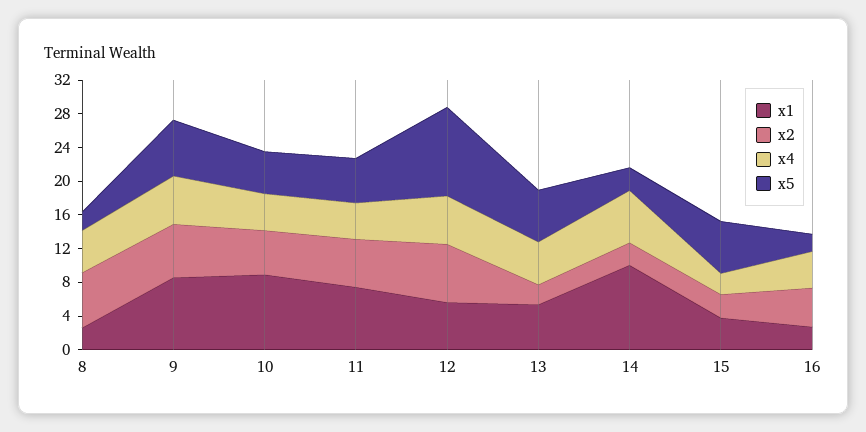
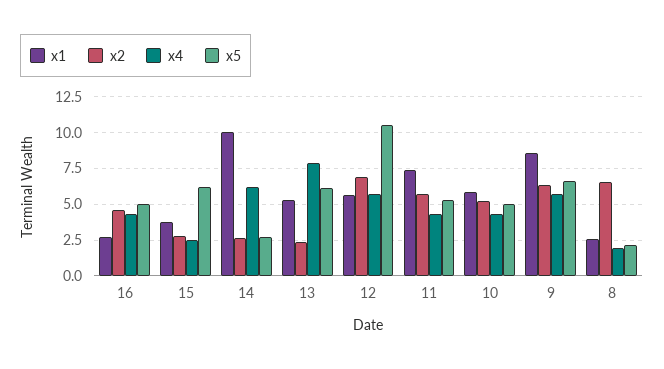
x4, 8: 5 -> 2
x1, 10: 9 -> 6
x4, 13: 5 -> 8
x5, 16: 2 -> 5

